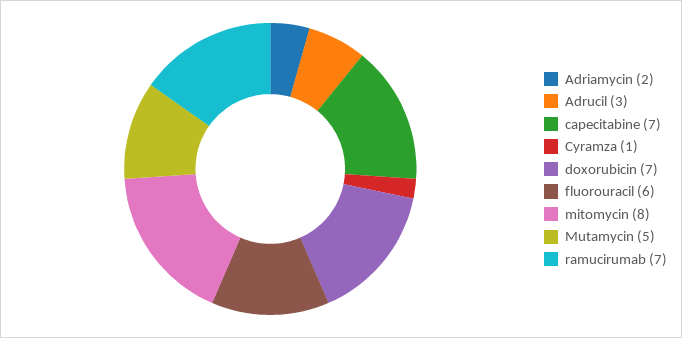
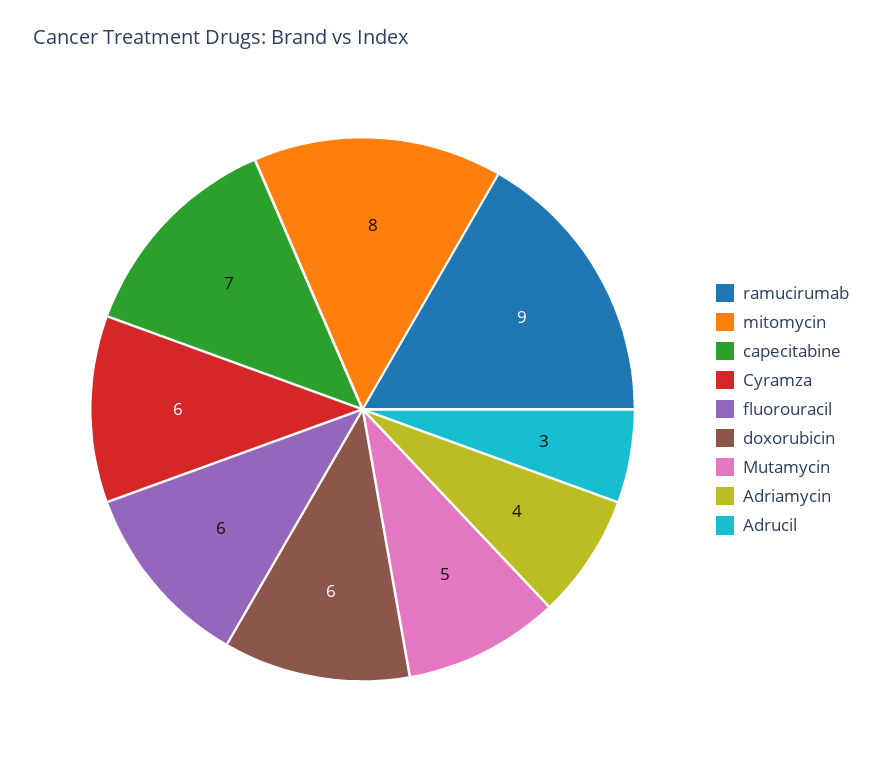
Adriamycin: 2 -> 4
Cyramza: 1 -> 6
doxorubicin: 7 -> 6
ramucirumab: 7 -> 9

